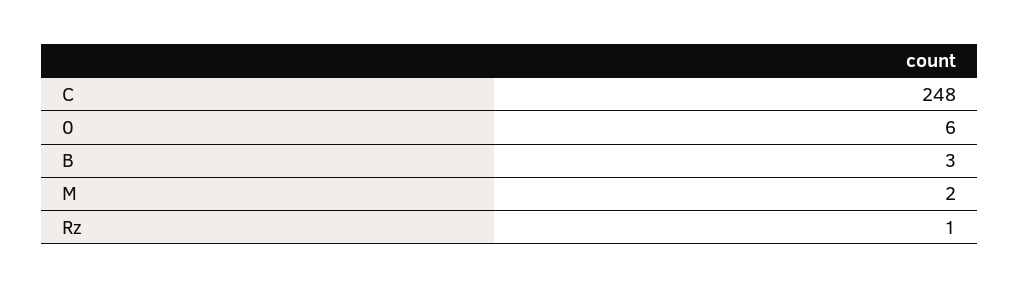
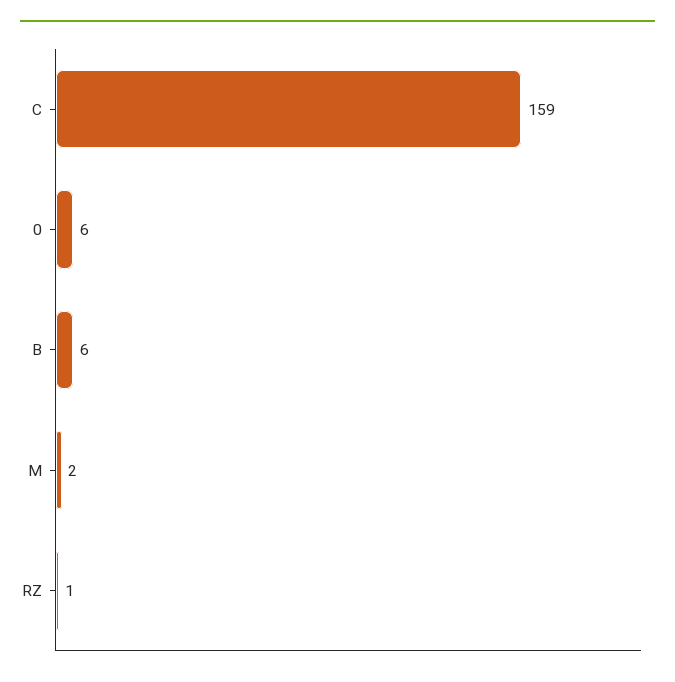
C: 248 -> 159
B: 3 -> 6

